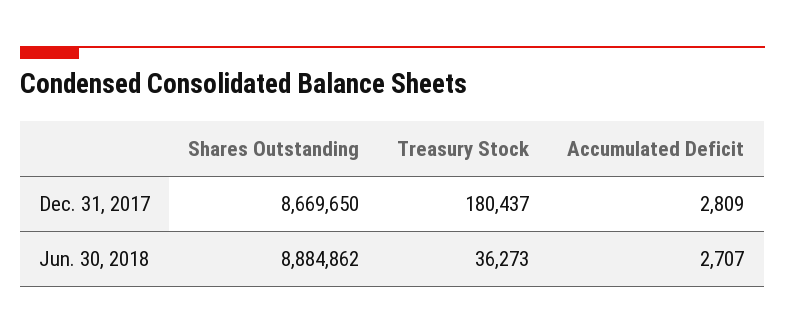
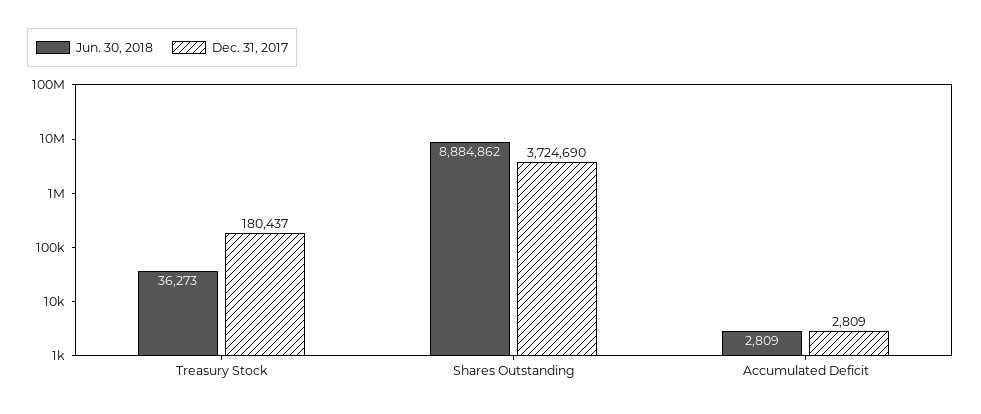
Dec. 31, 2017, Shares Outstanding: 8669650 -> 3724690
Jun. 30, 2018, Accumulated Deficit: 2707 -> 2809

